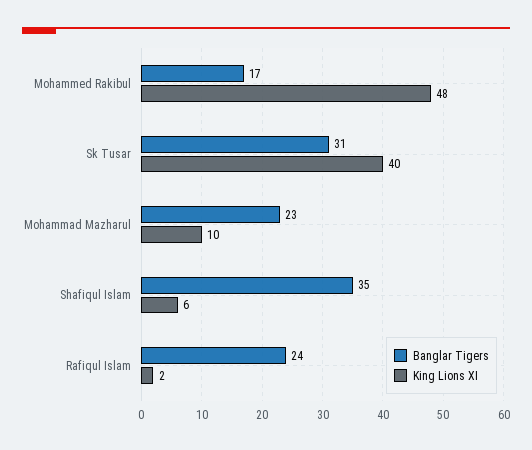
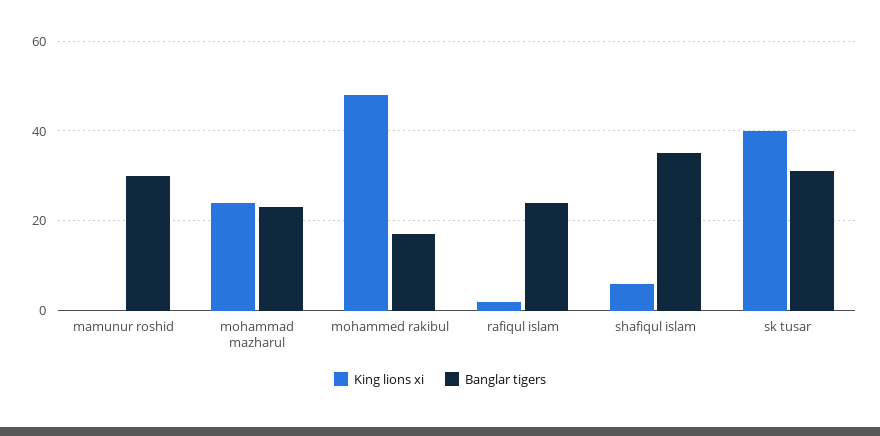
King Lions XI, Mohammad Mazharul: 10 -> 25
King Lions XI, mamunur roshid: none -> 0
Banglar Tigers, mamunur roshid: none -> 30

